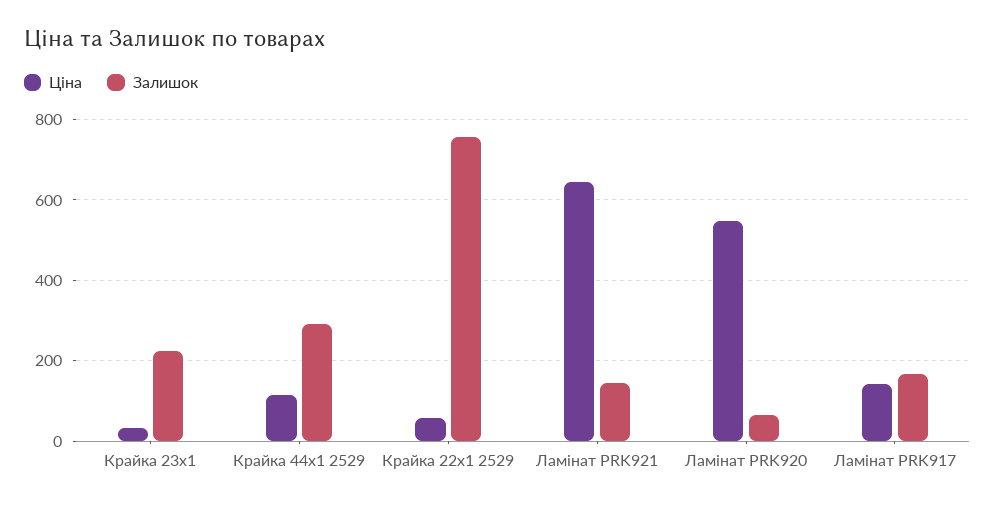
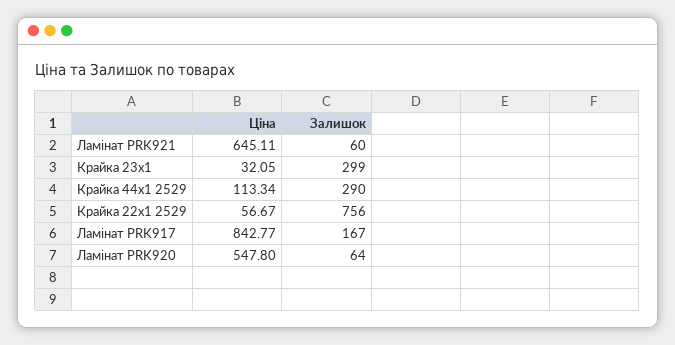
Залишок, Крайка 23x1: 220 -> 299
Залишок, Ламінат PRK921: 140 -> 60
Ціна, Ламінат PRK917: 140 -> 842.77

